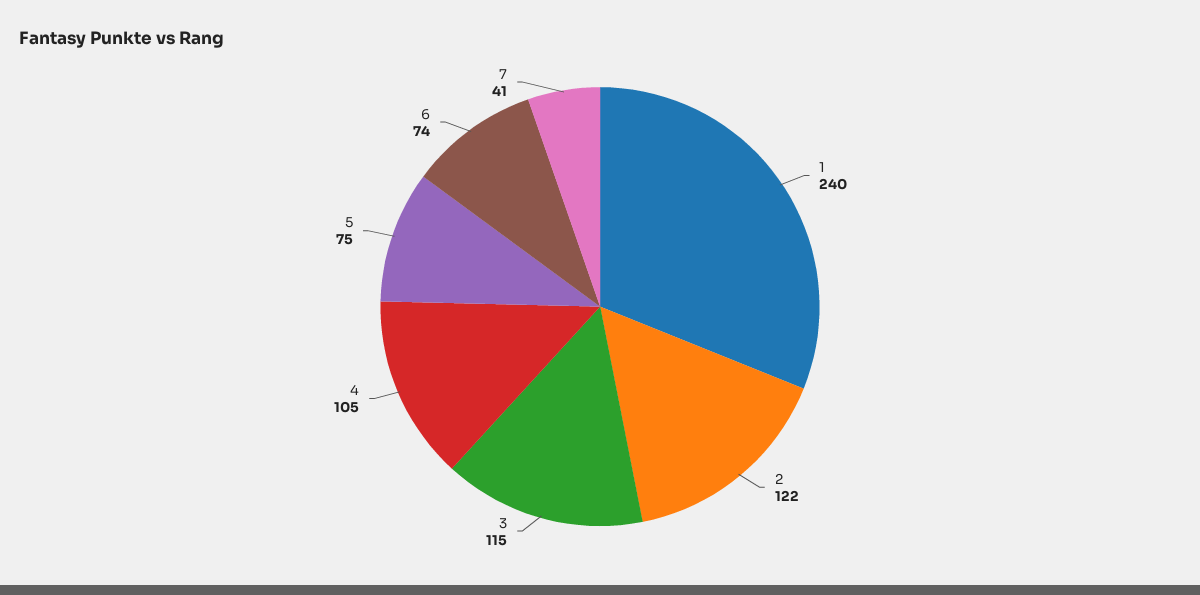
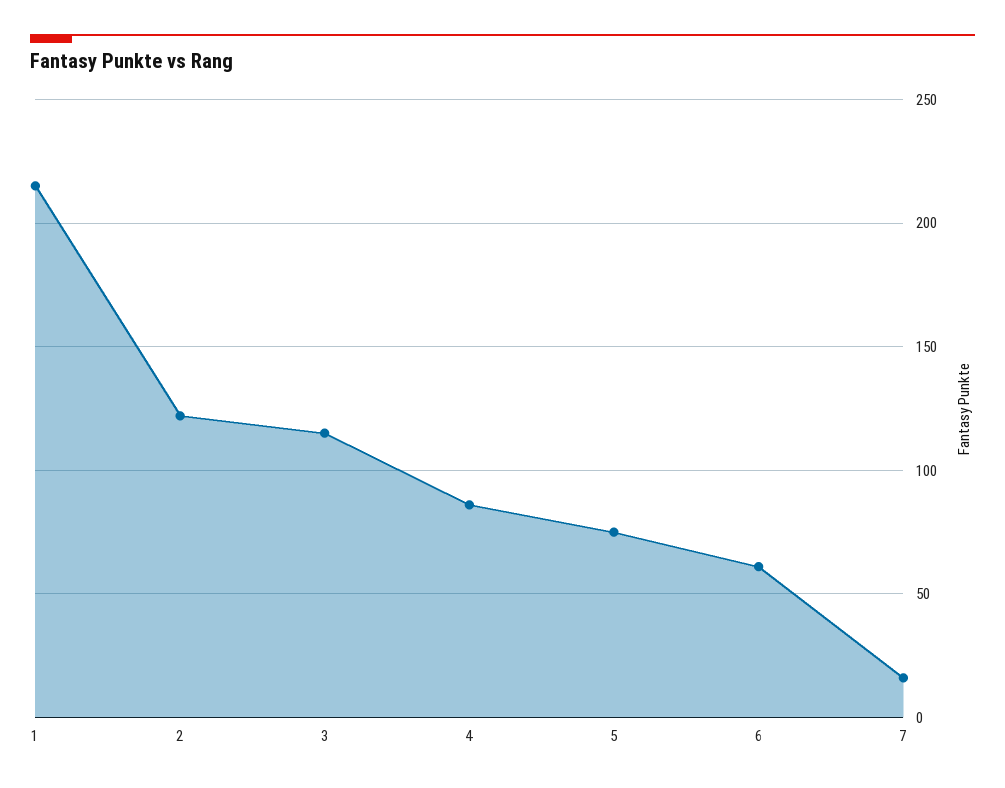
1: 240 -> 215
4: 105 -> 85
6: 74 -> 60
7: 41 -> 15

